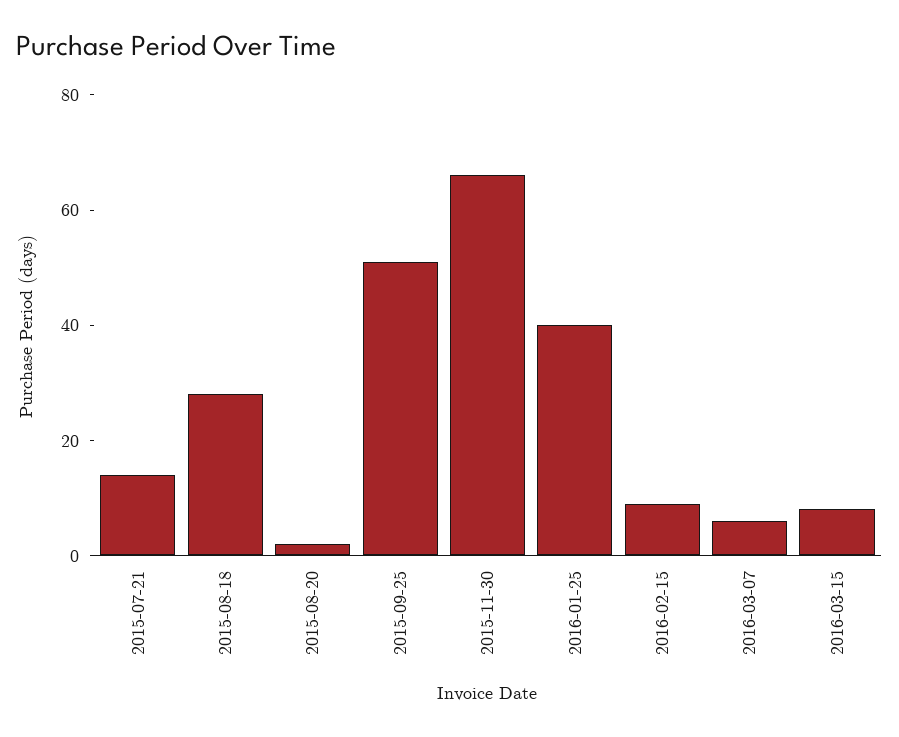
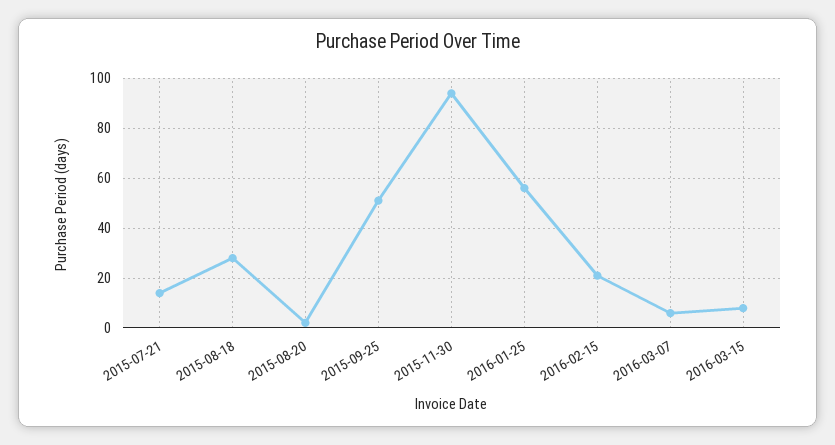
2015-11-30: 65 -> 95
2016-01-25: 40 -> 55
2016-02-15: 10 -> 20

